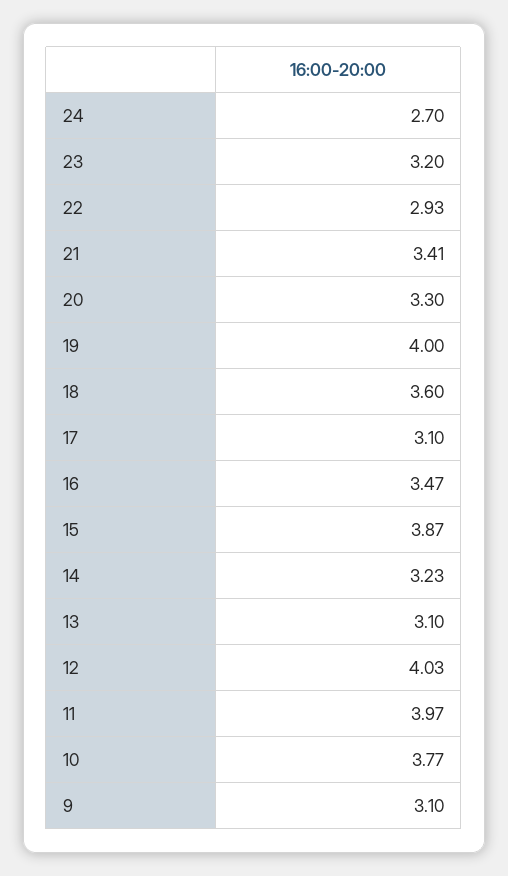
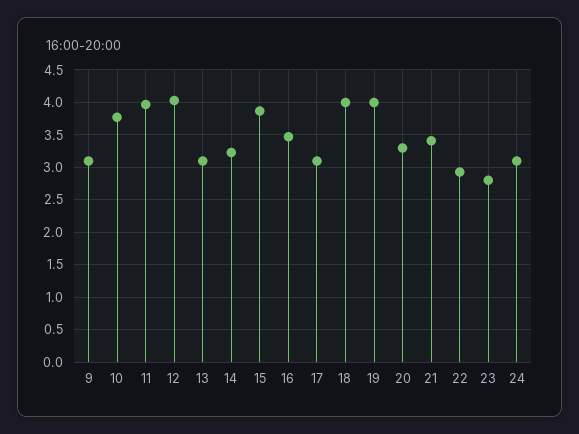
24: 2.7 -> 3.1
23: 3.2 -> 2.8
18: 3.6 -> 4

